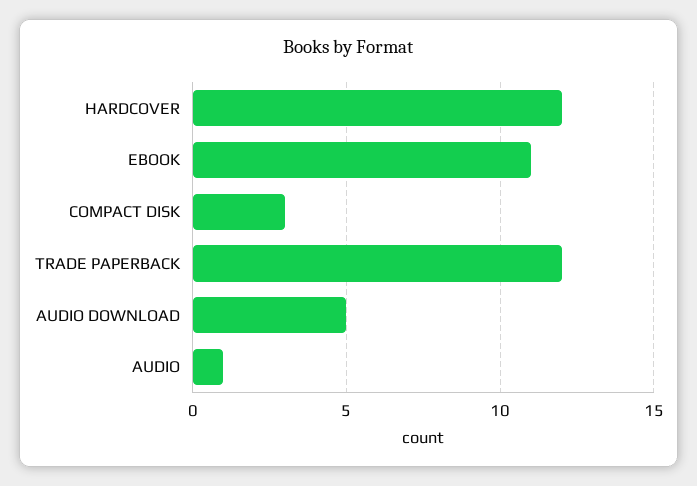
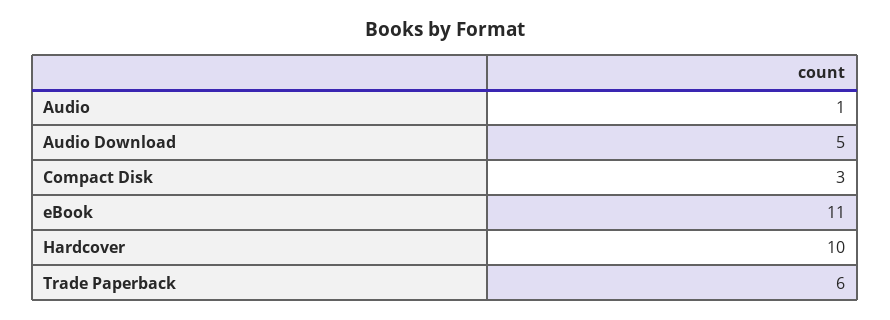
HARDCOVER: 12 -> 10
TRADE PAPERBACK: 12 -> 6

